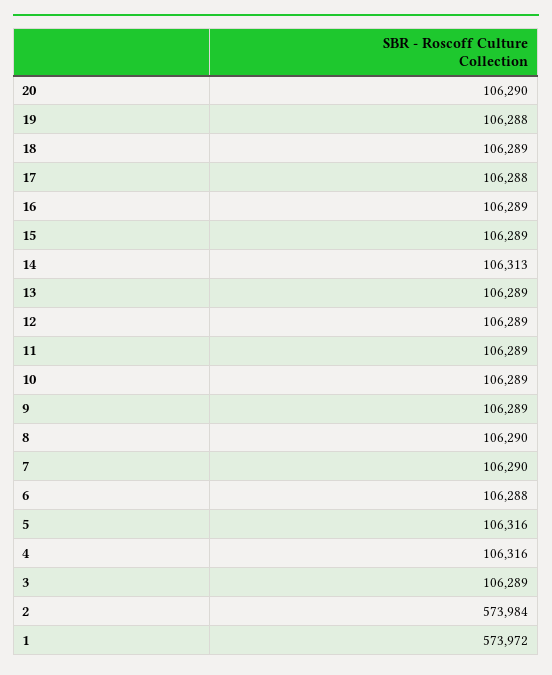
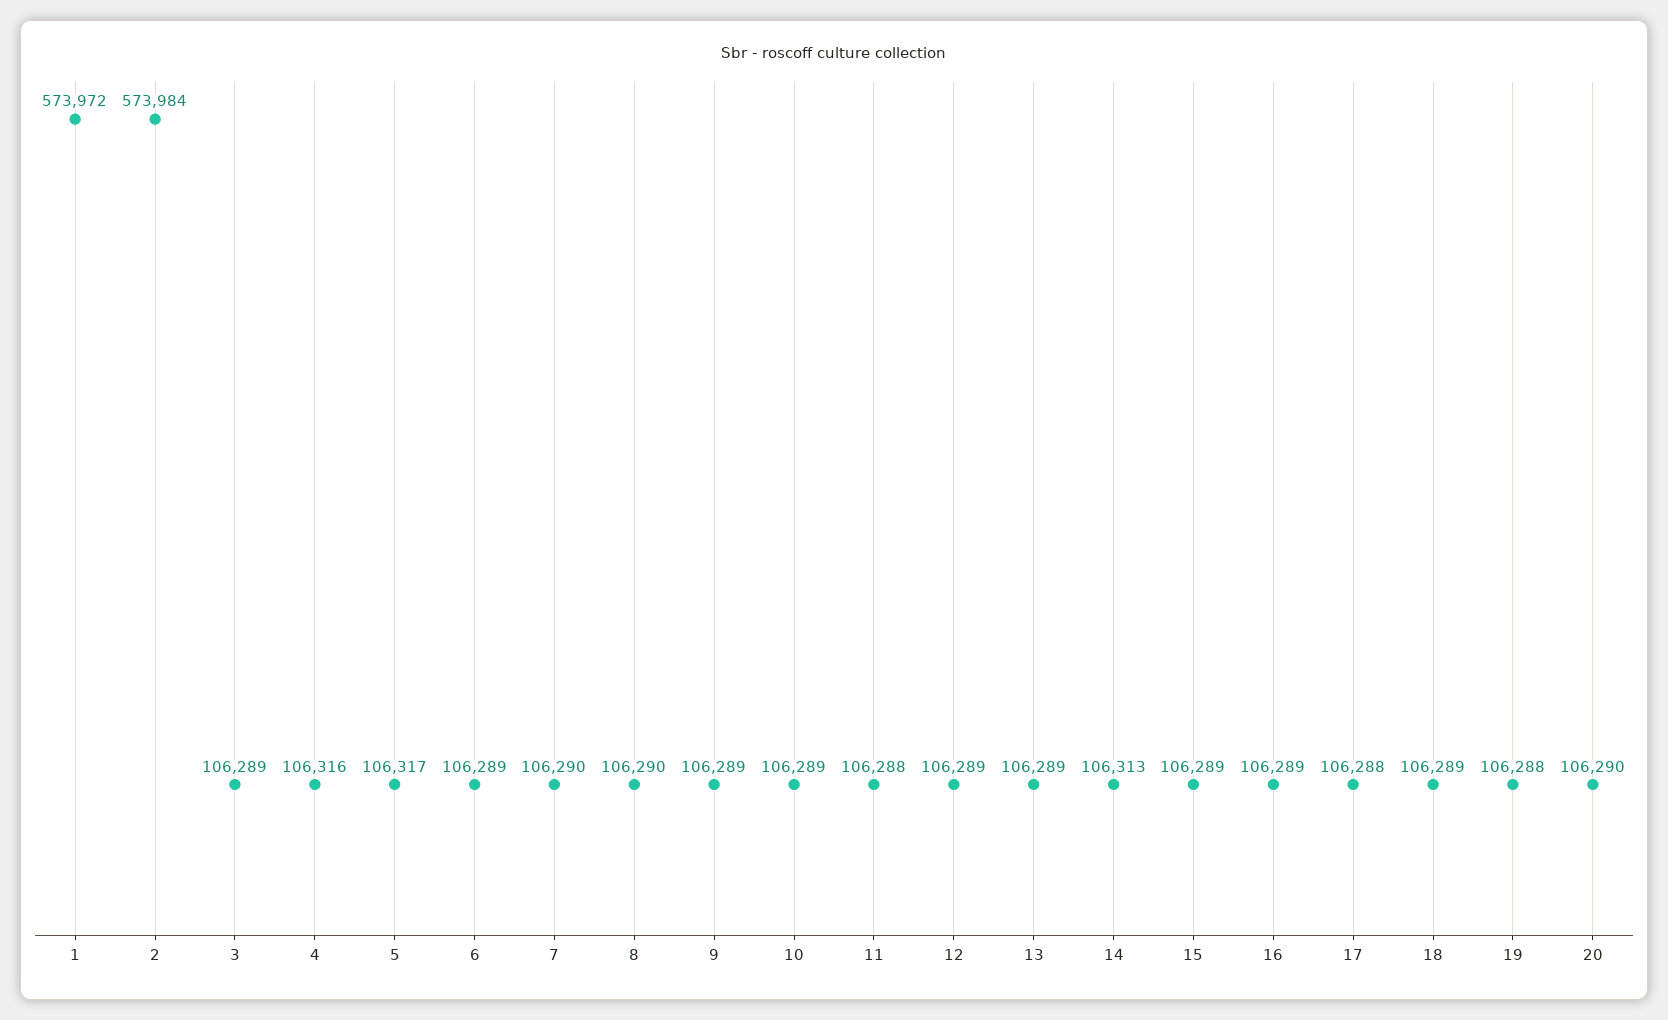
11: 106289 -> 106288
6: 106288 -> 106289
5: 106316 -> 106317

